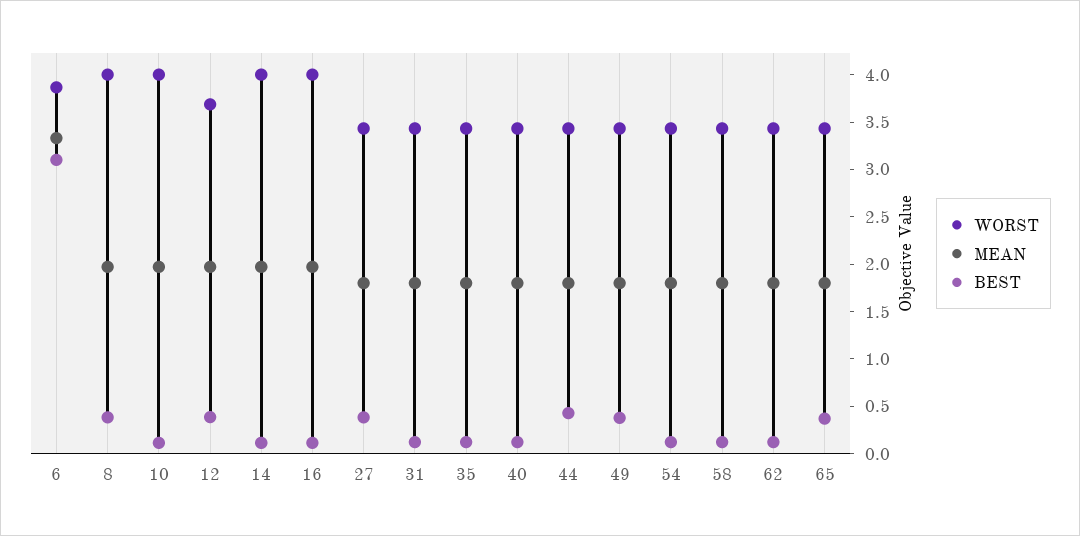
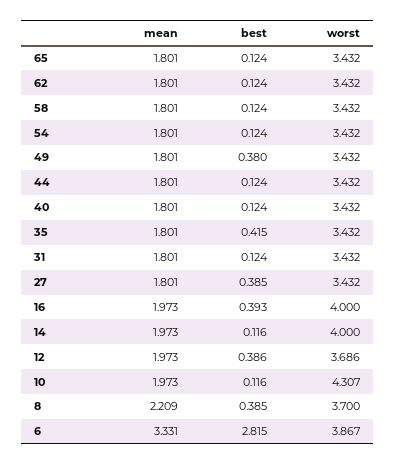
BEST, 6: 3.1 -> 2.815
WORST, 8: 4 -> 3.7
MEAN, 8: 2 -> 2.209
WORST, 10: 4 -> 4.307
BEST, 16: 0.1 -> 0.393
BEST, 35: 0.1 -> 0.415
BEST, 44: 0.4 -> 0.124
BEST, 65: 0.4 -> 0.124

